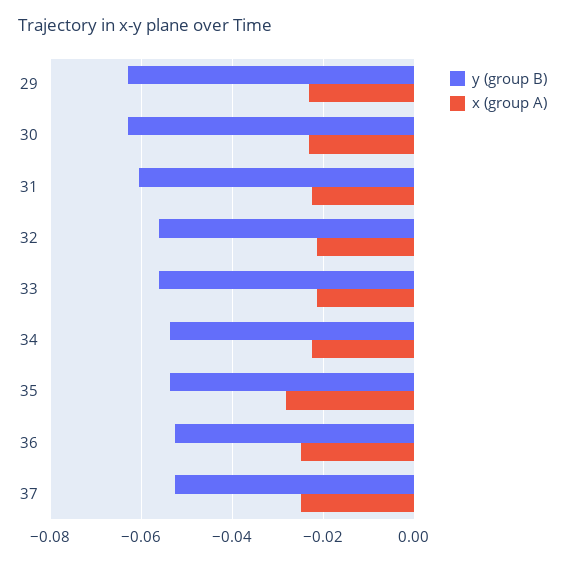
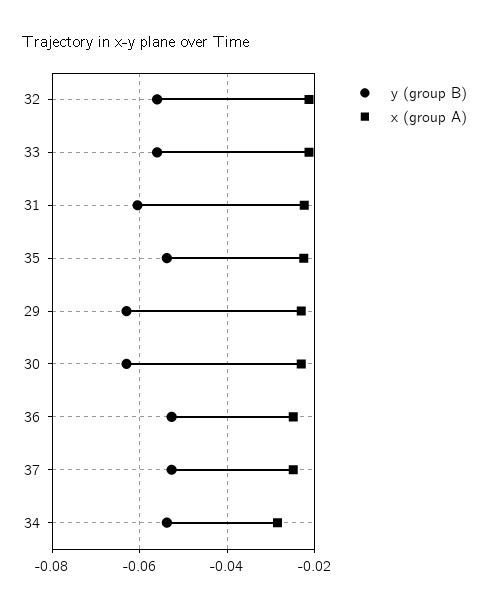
x (group A), 34: -0.022 -> -0.028
x (group A), 35: -0.028 -> -0.022

